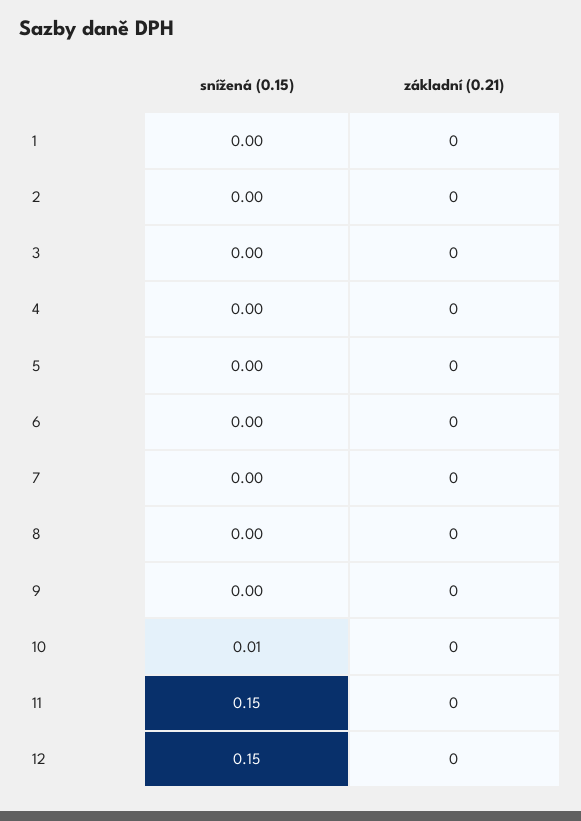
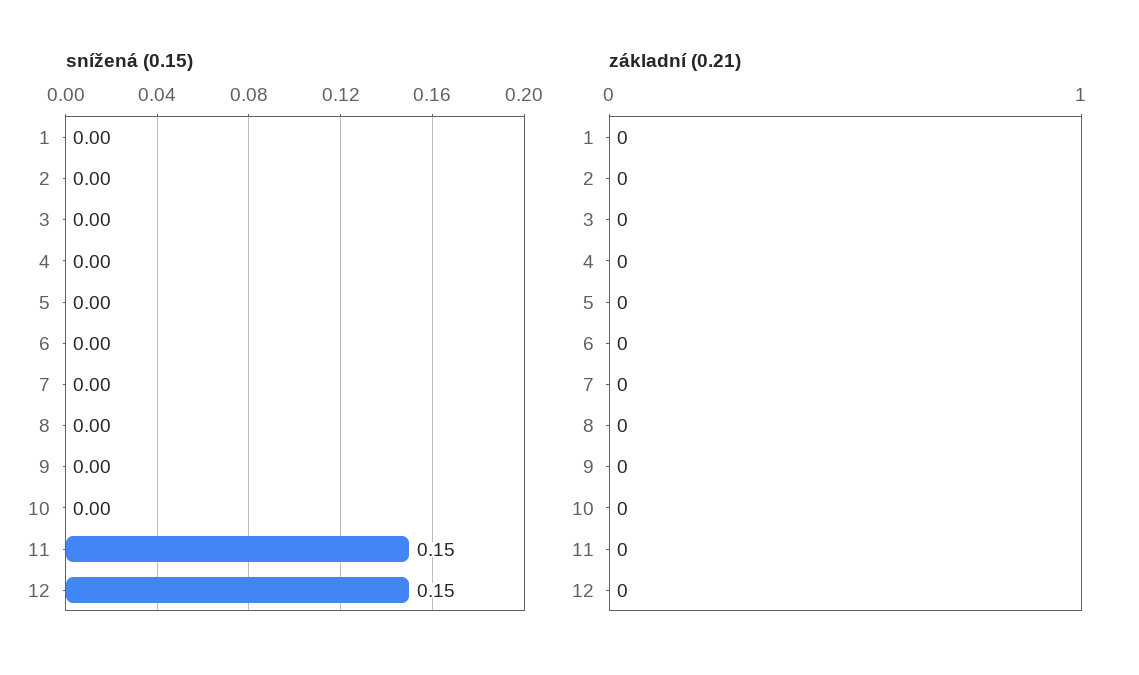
snížená (0.15), 10: 0.01 -> 0

